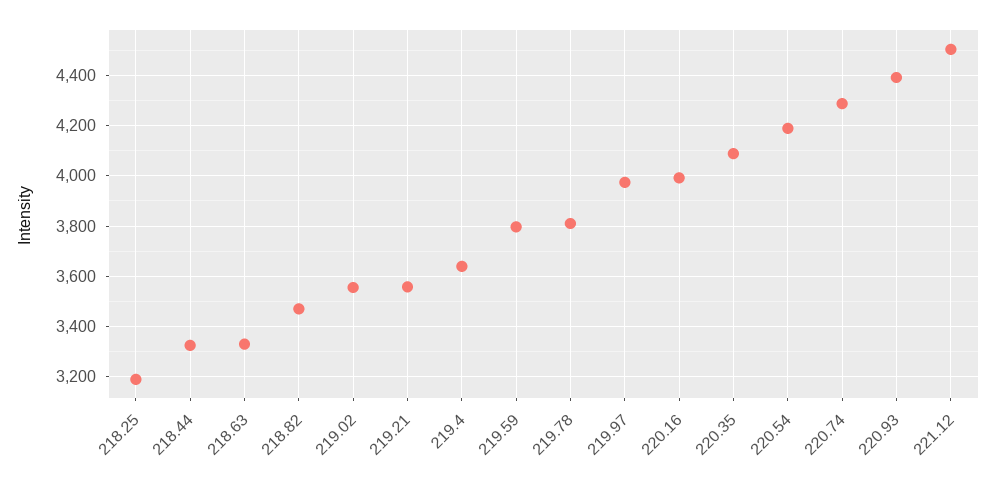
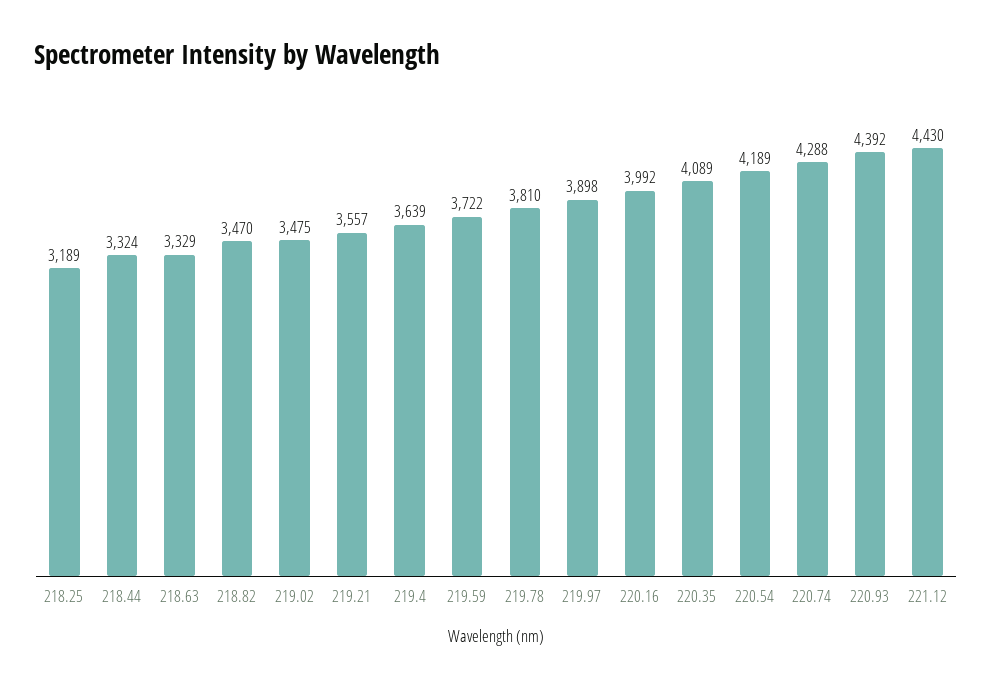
219.02: 3550 -> 3475
219.59: 3800 -> 3722
219.97: 3975 -> 3898
221.12: 4500 -> 4430

